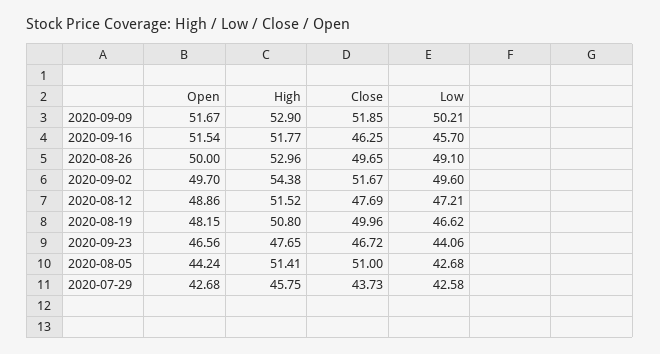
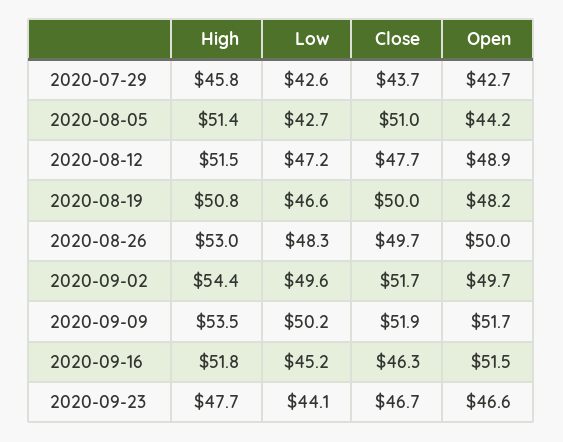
High, 2020-09-09: 52.9 -> 53.5
Low, 2020-09-16: 45.7 -> 45.2
Low, 2020-08-26: 49.1 -> 48.3

